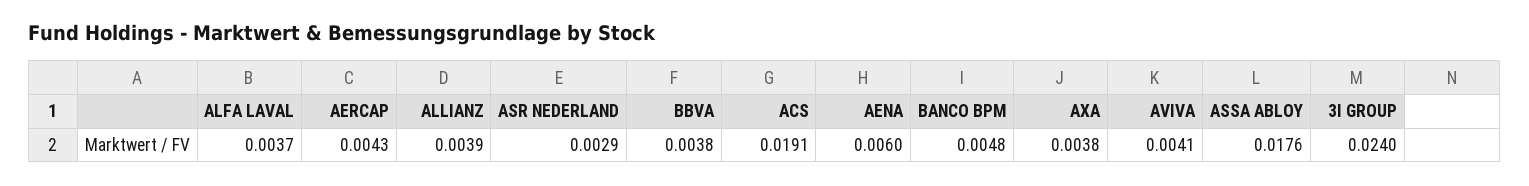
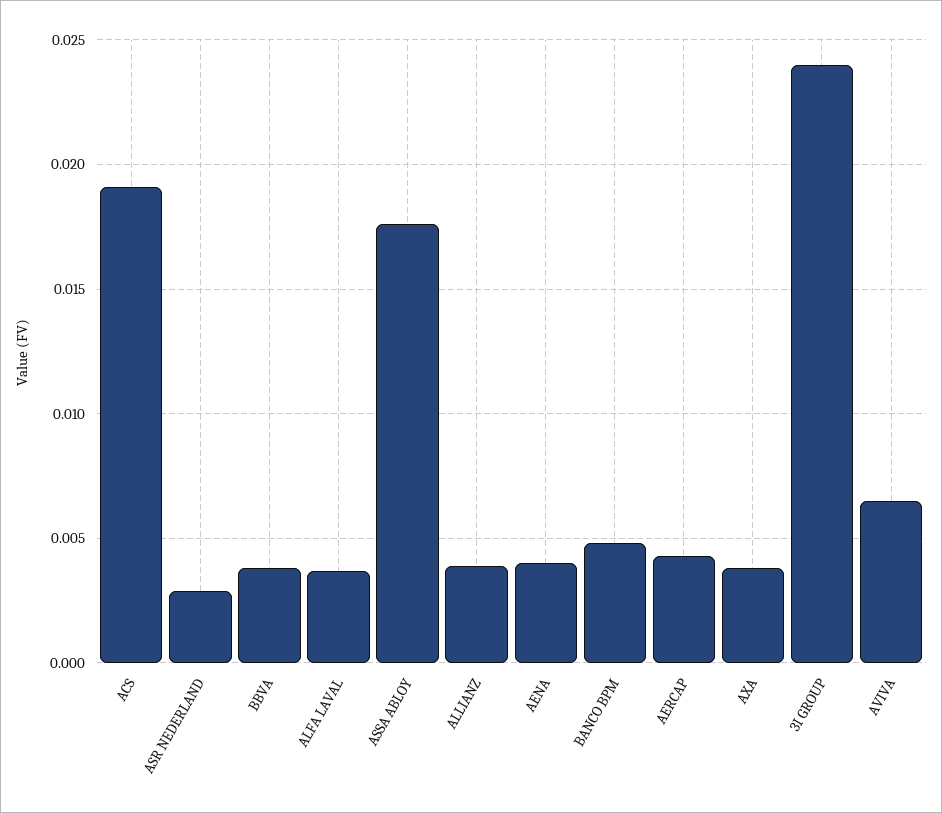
AENA: 0.006 -> 0.004
AVIVA: 0.0041 -> 0.0065

